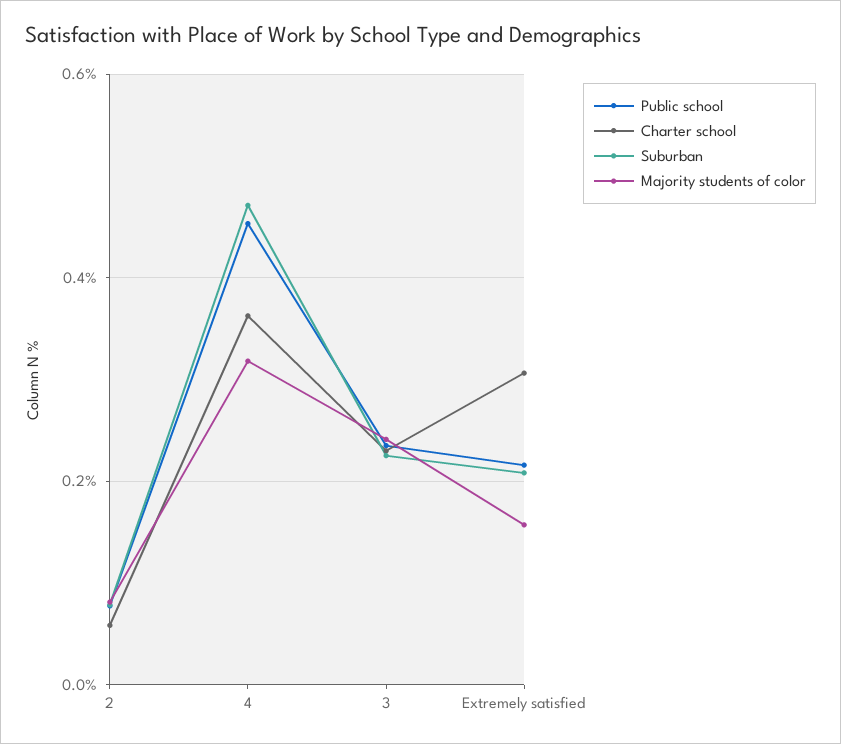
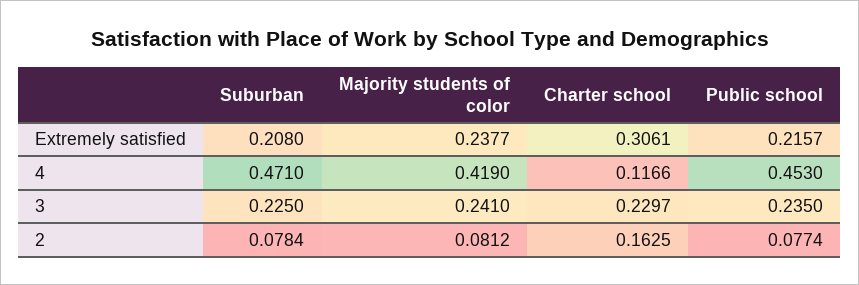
Charter school, 2: 0.06 -> 0.1625
Charter school, 4: 0.36 -> 0.1166
Majority students of color, 4: 0.32 -> 0.419
Majority students of color, Extremely satisfied: 0.16 -> 0.2377

